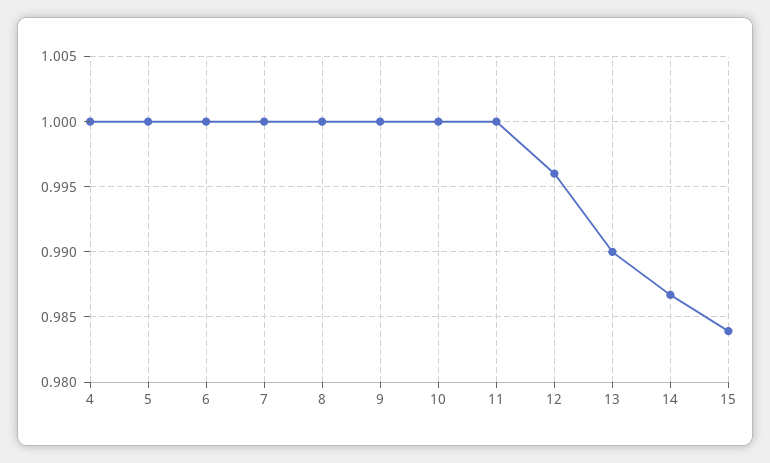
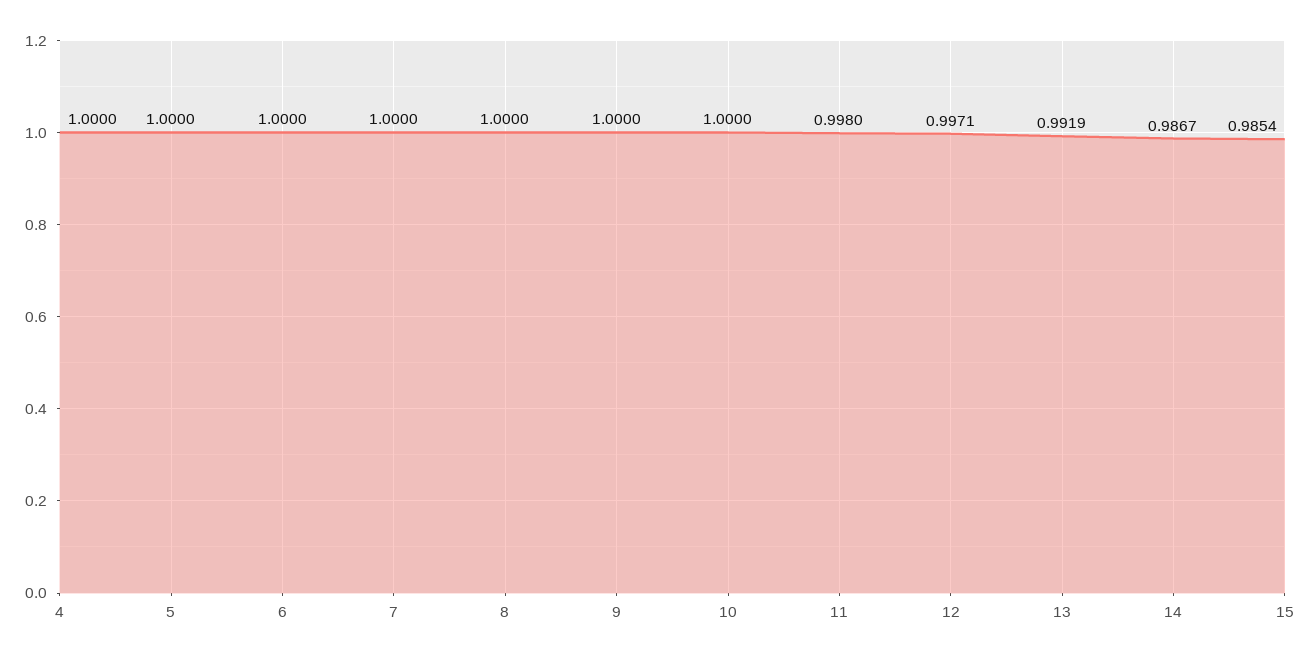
11: 1 -> 0.998
12: 0.996 -> 0.9971
13: 0.99 -> 0.9919
15: 0.984 -> 0.9854

